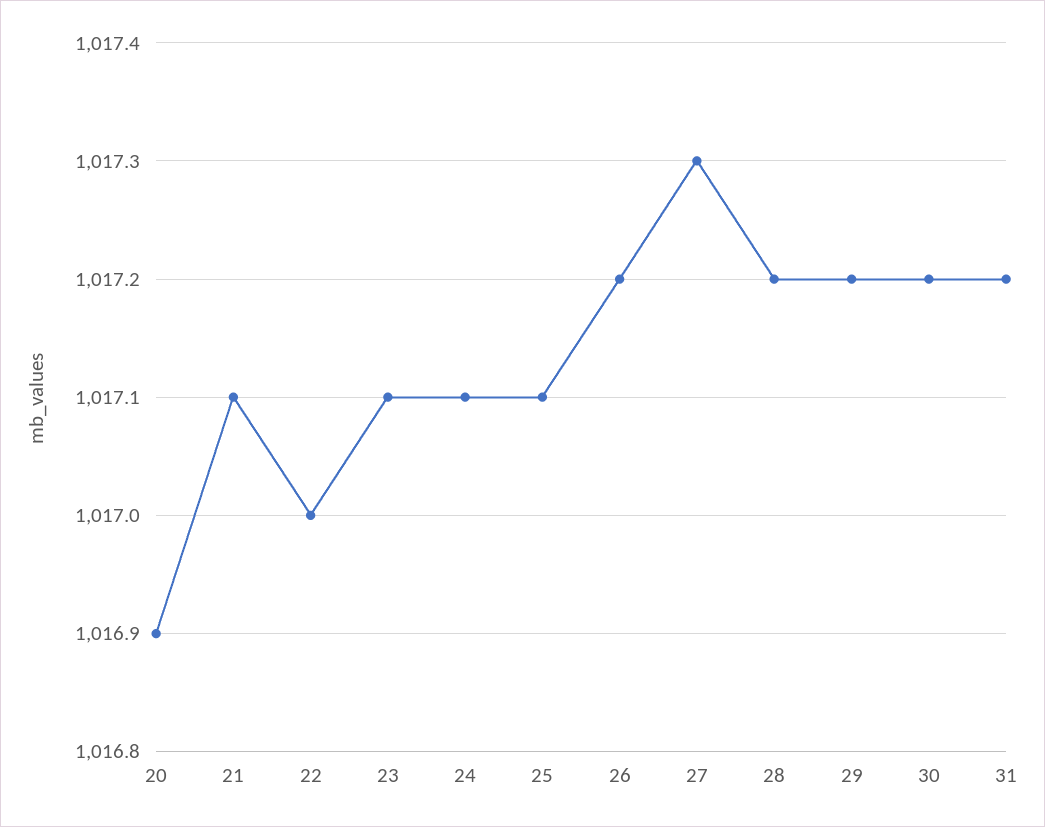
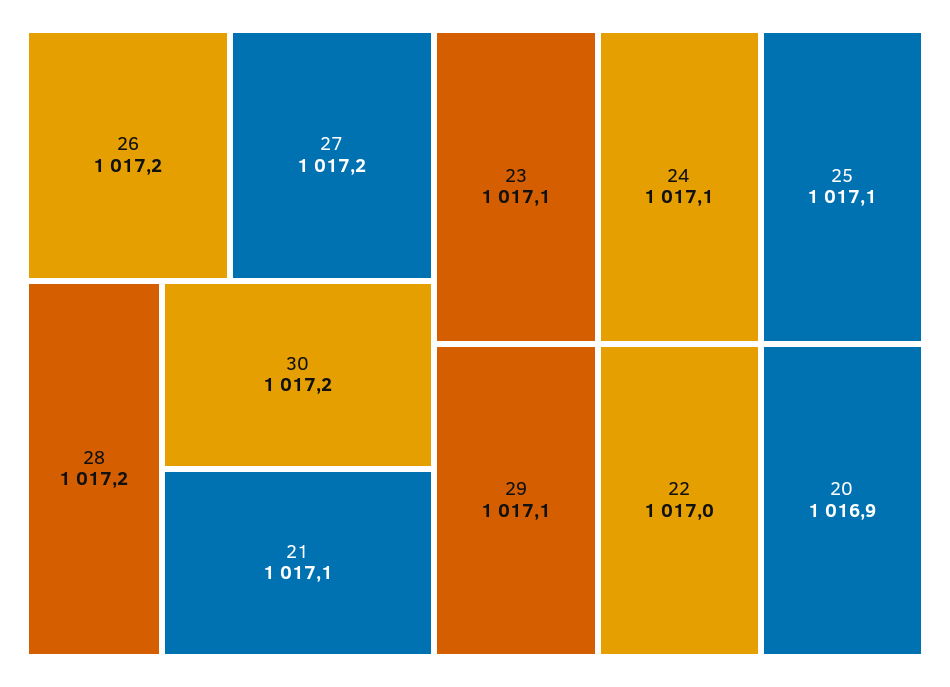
27: 1017.3 -> 1017.2
29: 1017.2 -> 1017.1
31: 1017.2 -> none

